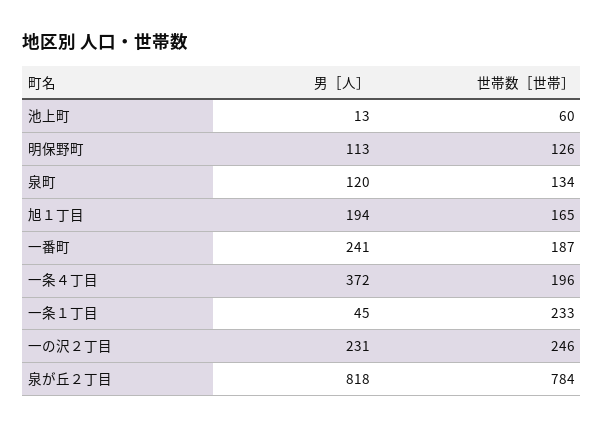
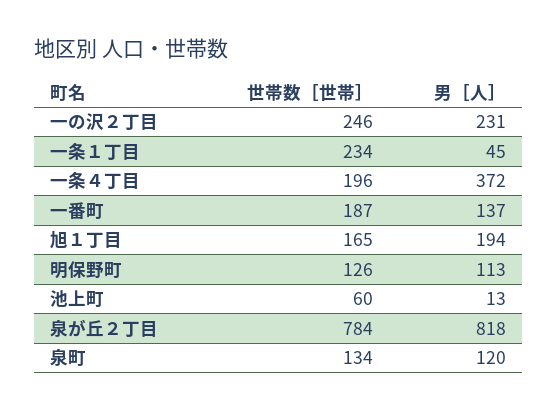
男［人］, 一番町: 241 -> 137
世帯数［世帯］, 一条１丁目: 233 -> 234

